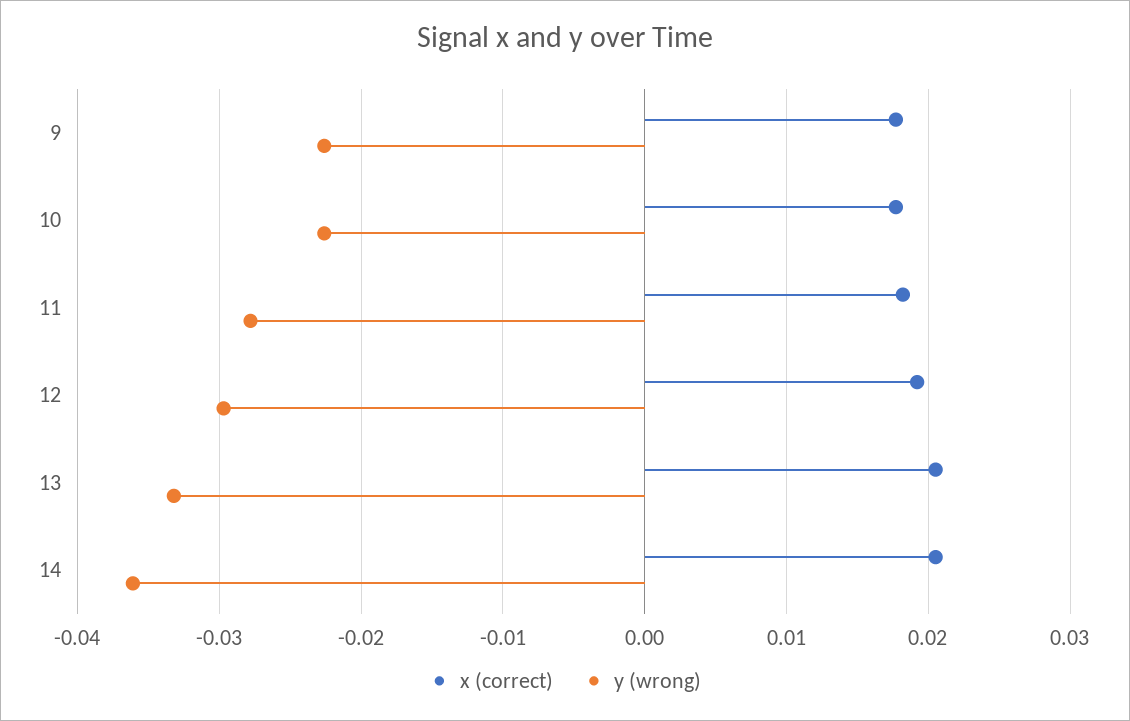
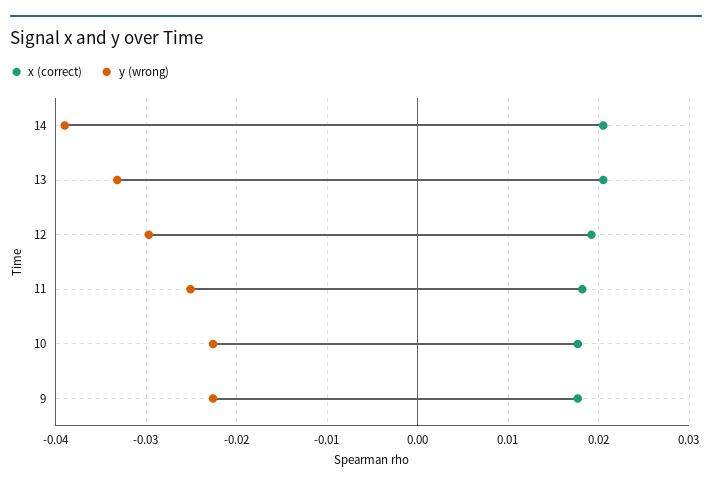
y (wrong), 11: -0.028 -> -0.025
y (wrong), 14: -0.036 -> -0.039

